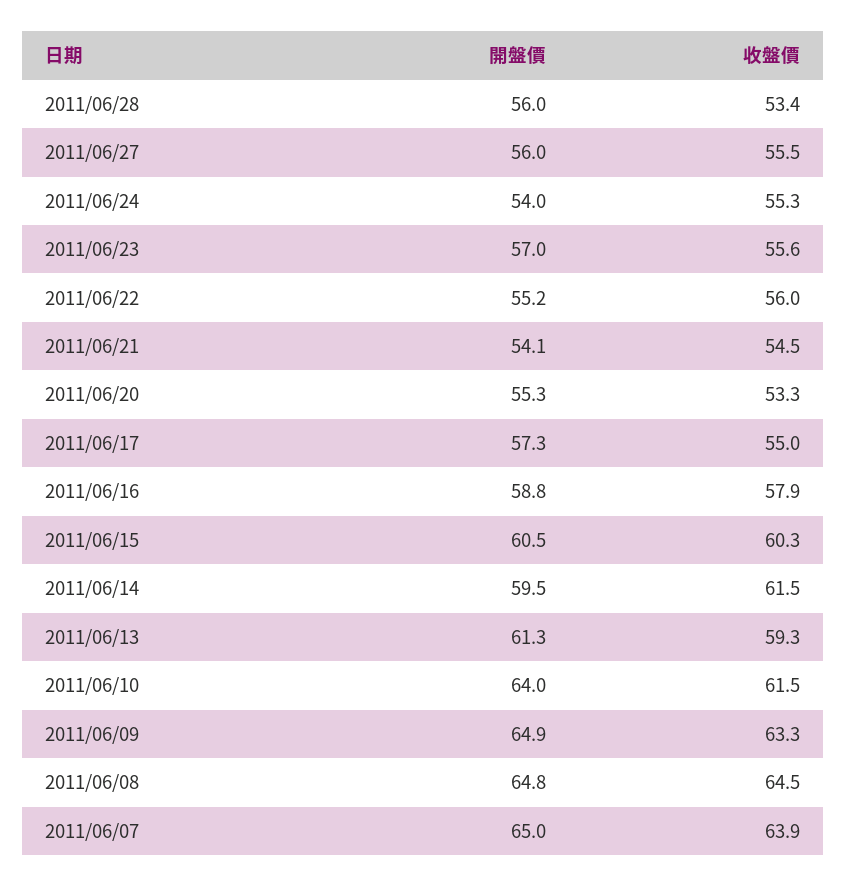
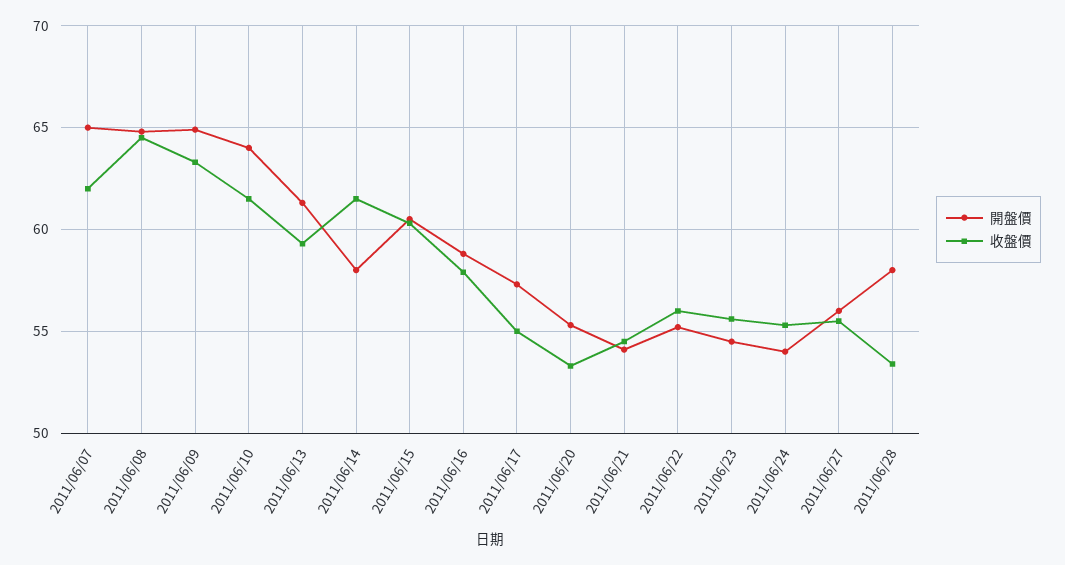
開盤價, 2011/06/28: 56 -> 58
開盤價, 2011/06/23: 57 -> 54.5
開盤價, 2011/06/14: 59.5 -> 58
收盤價, 2011/06/07: 63.9 -> 62

